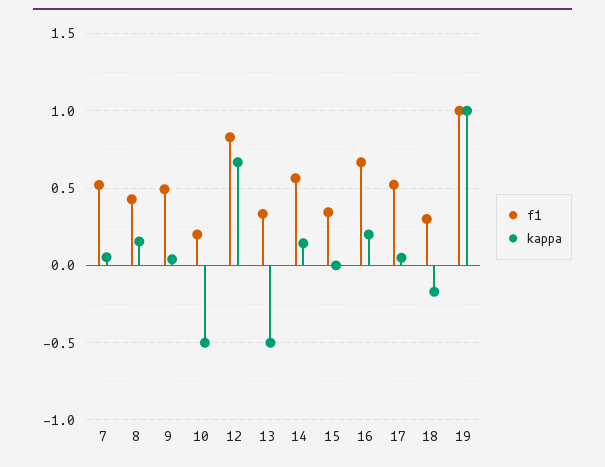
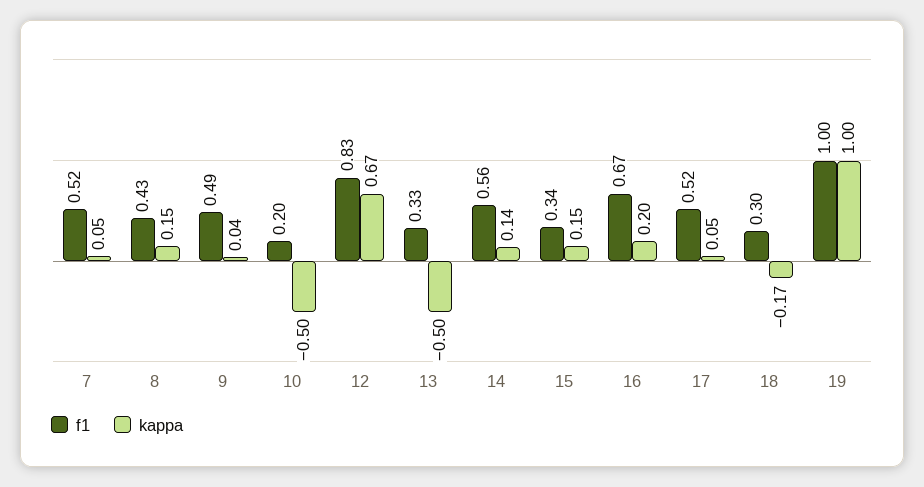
kappa, 15: 0 -> 0.15

